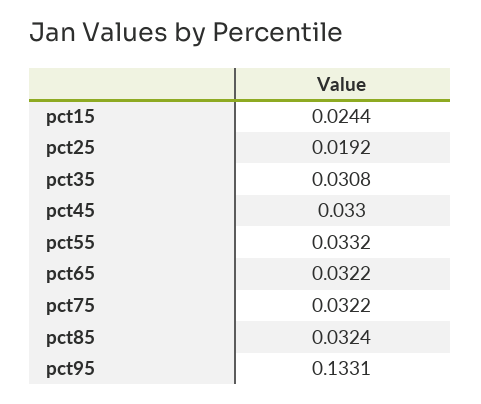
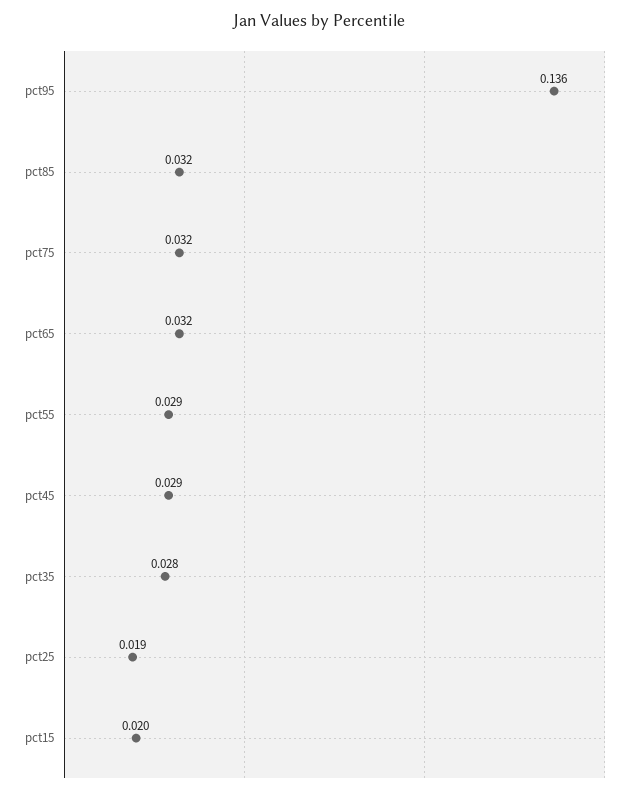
pct15: 0.0244 -> 0.02
pct35: 0.0308 -> 0.028
pct45: 0.033 -> 0.029
pct55: 0.0332 -> 0.029
pct95: 0.1331 -> 0.136

